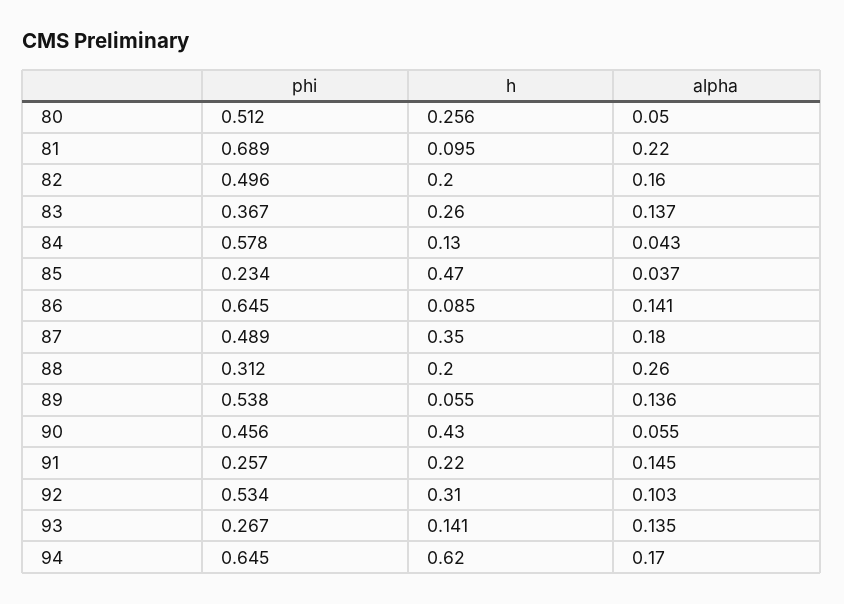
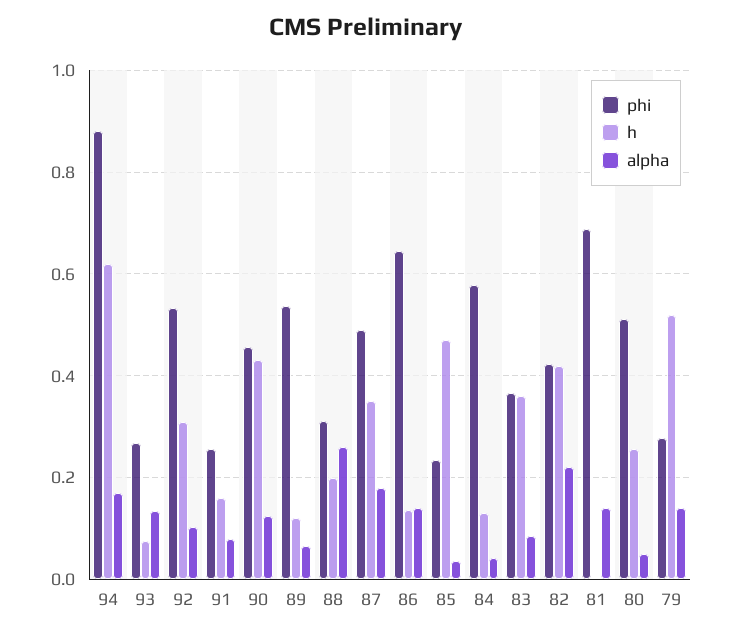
h, 81: 0.095 -> 0
alpha, 81: 0.22 -> 0.14
phi, 82: 0.496 -> 0.42
h, 82: 0.2 -> 0.42
alpha, 82: 0.16 -> 0.22
h, 83: 0.26 -> 0.36
alpha, 83: 0.137 -> 0.08
h, 86: 0.085 -> 0.14
h, 89: 0.055 -> 0.12
alpha, 89: 0.136 -> 0.06
alpha, 90: 0.055 -> 0.12
h, 91: 0.22 -> 0.16
alpha, 91: 0.145 -> 0.08
h, 93: 0.141 -> 0.08
phi, 94: 0.645 -> 0.88
phi, 79: none -> 0.28
h, 79: none -> 0.52
alpha, 79: none -> 0.14

